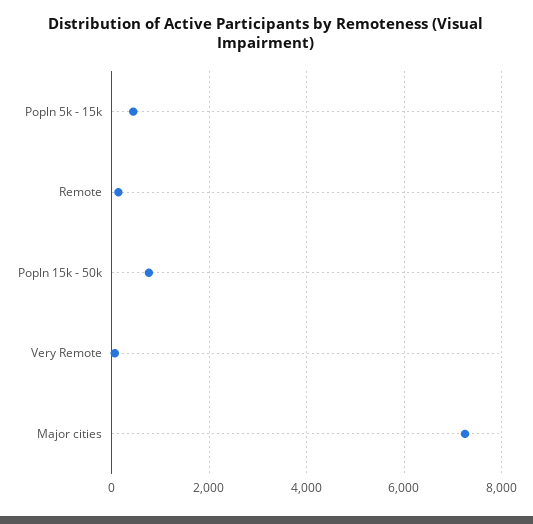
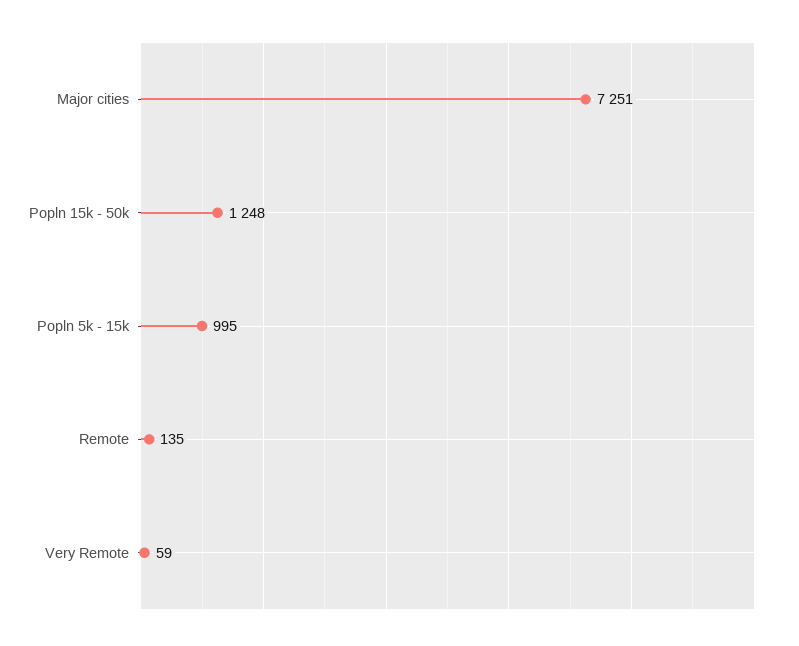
Popln 5k - 15k: 400 -> 995
Popln 15k - 50k: 800 -> 1248

